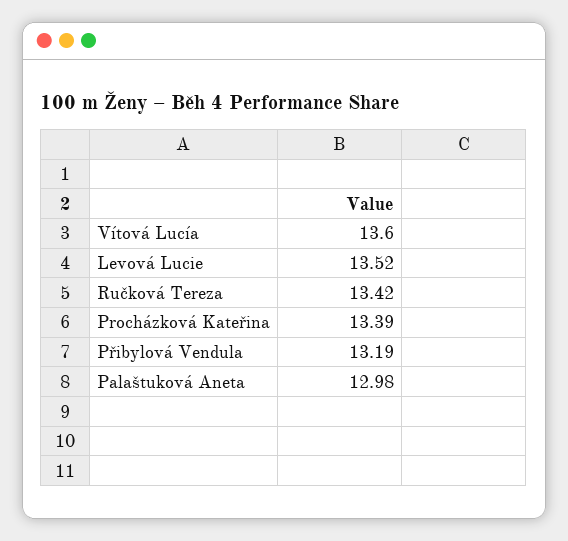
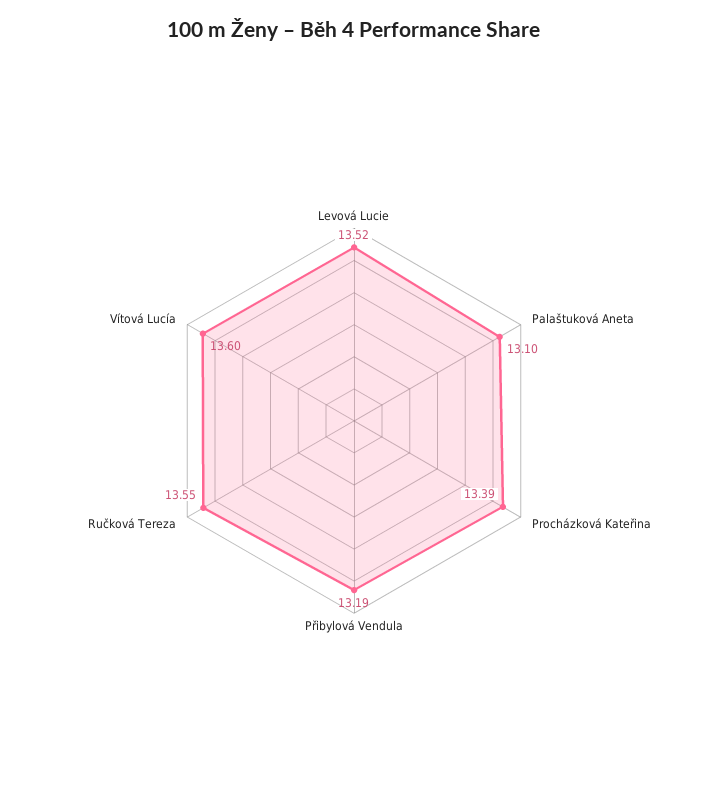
Ručková Tereza: 13.42 -> 13.55
Palaštuková Aneta: 12.98 -> 13.1

